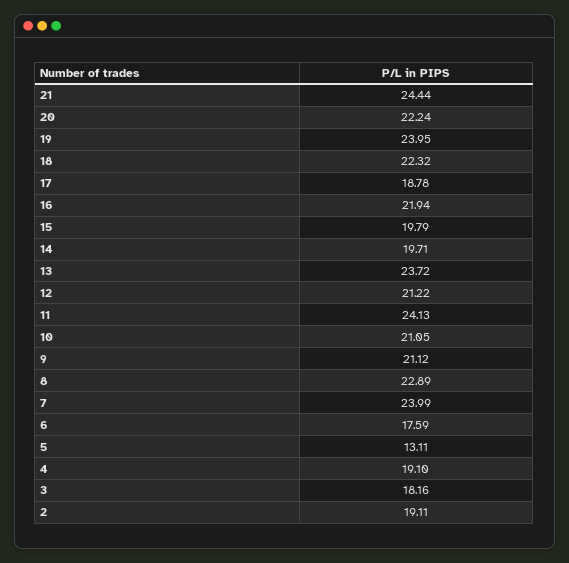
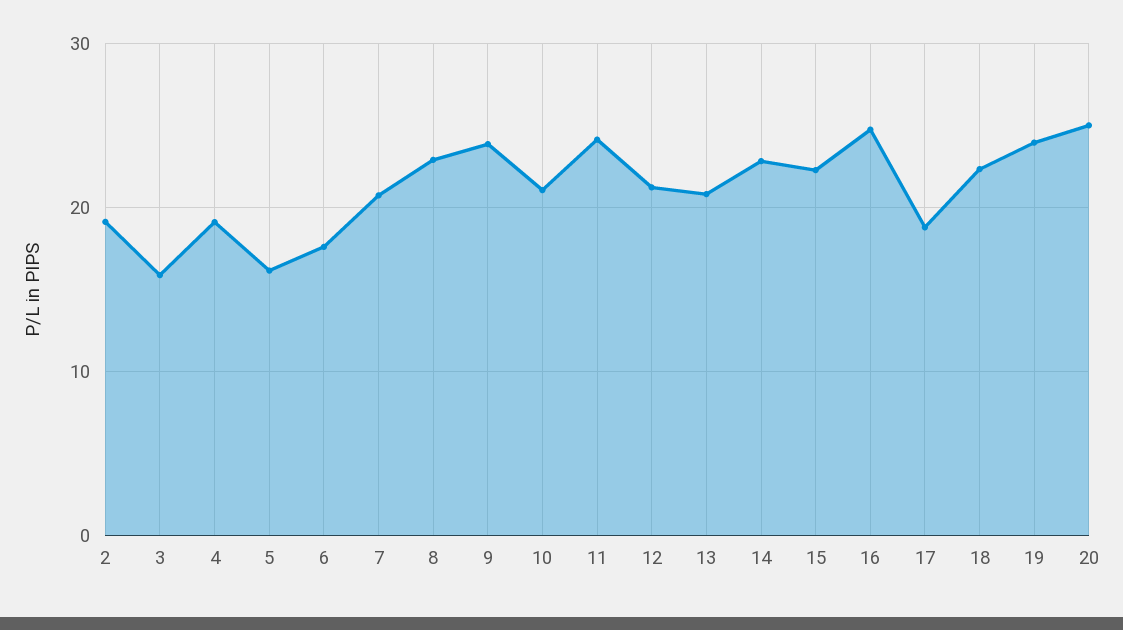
21: 24.44 -> none
20: 22.24 -> 25
16: 21.94 -> 25
15: 19.79 -> 22
14: 19.71 -> 23
13: 23.72 -> 21
9: 21.12 -> 24
7: 23.99 -> 21
5: 13.11 -> 16
3: 18.16 -> 16

